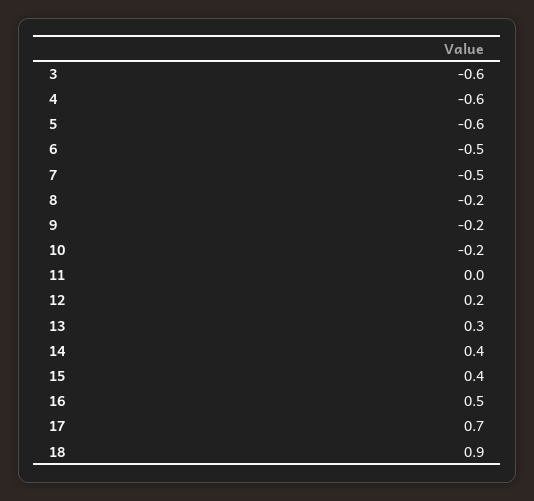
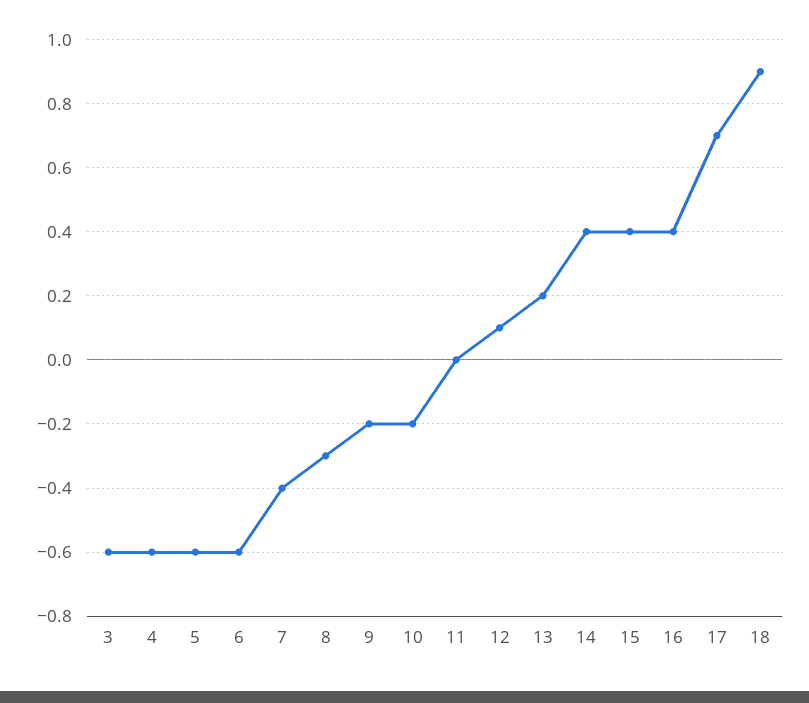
6: -0.5 -> -0.6
7: -0.5 -> -0.4
8: -0.2 -> -0.3
12: 0.2 -> 0.1
13: 0.3 -> 0.2
16: 0.5 -> 0.4

